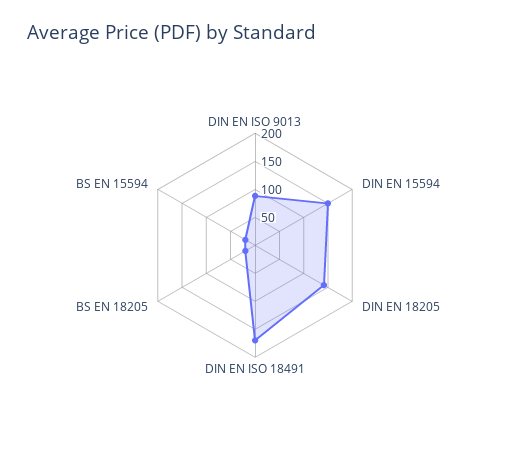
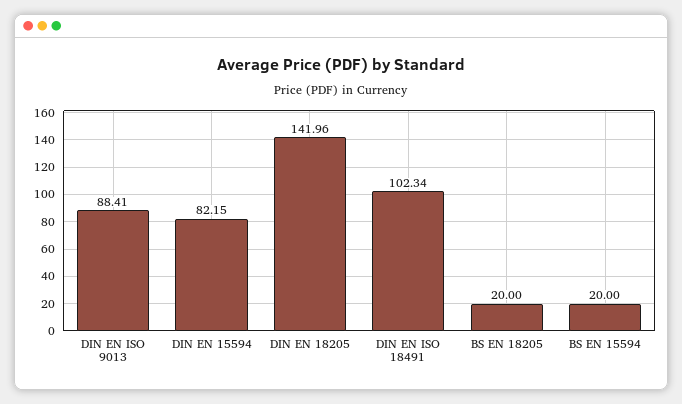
DIN EN 15594: 150 -> 82.15
DIN EN ISO 18491: 175 -> 102.34

